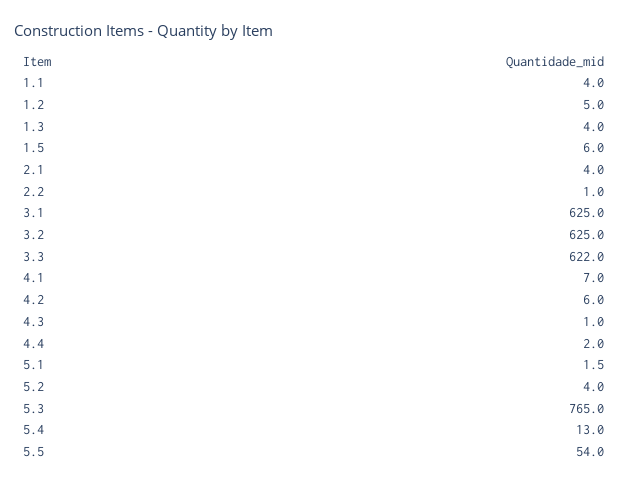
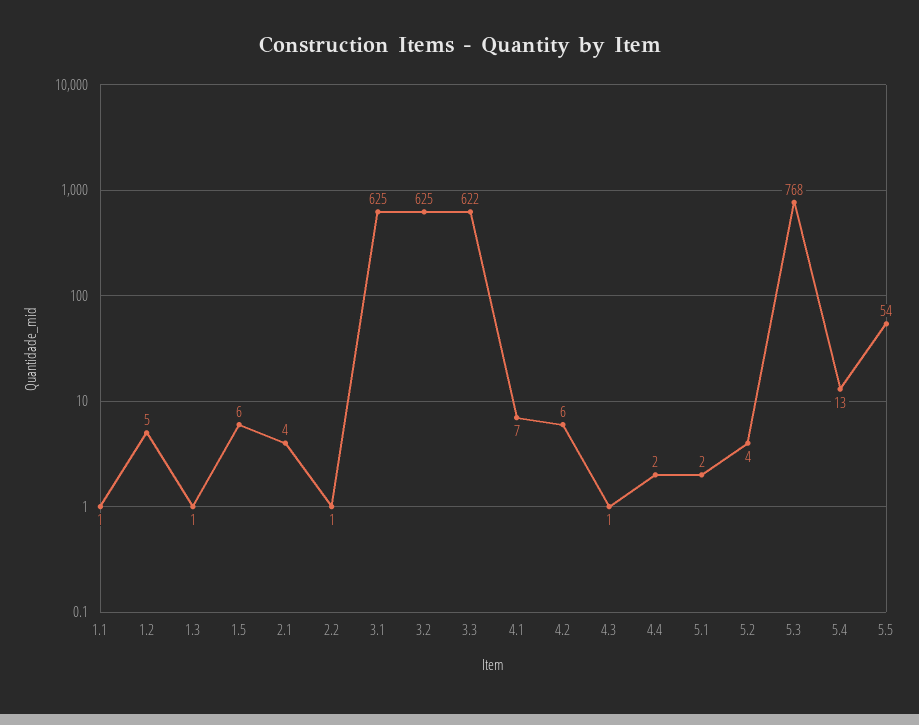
1.1: 4 -> 1
1.3: 4 -> 1
5.3: 765 -> 768

